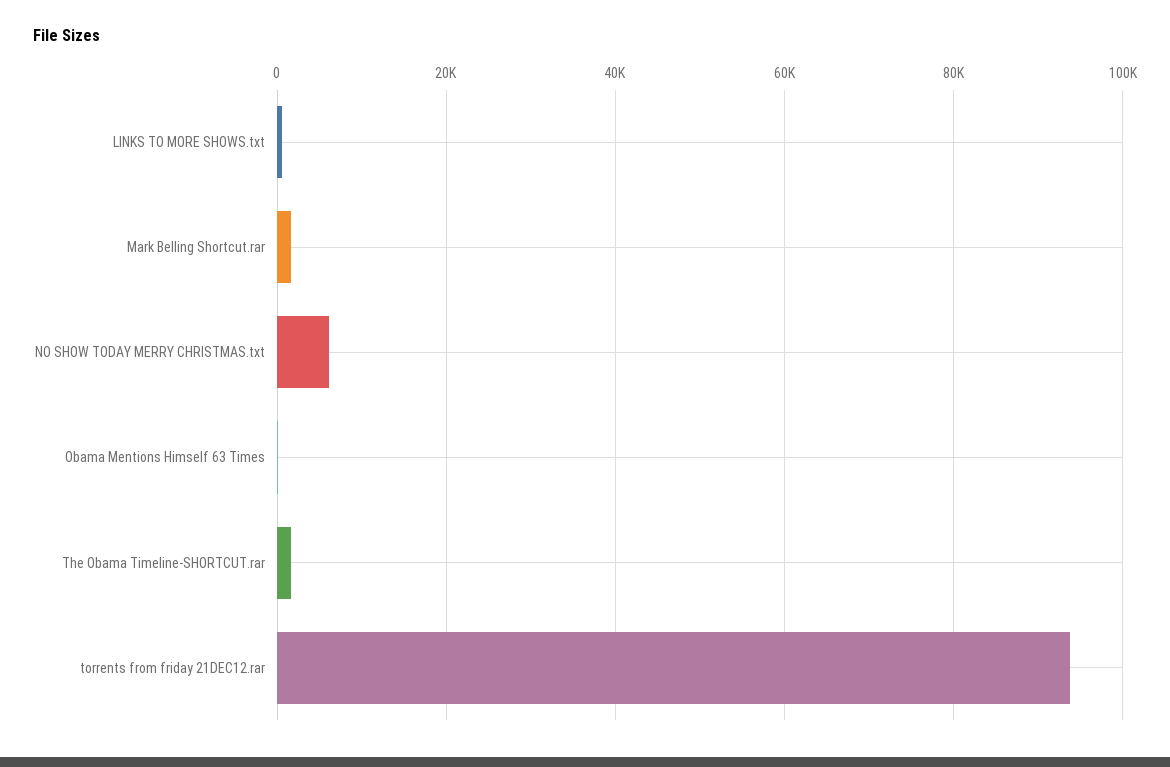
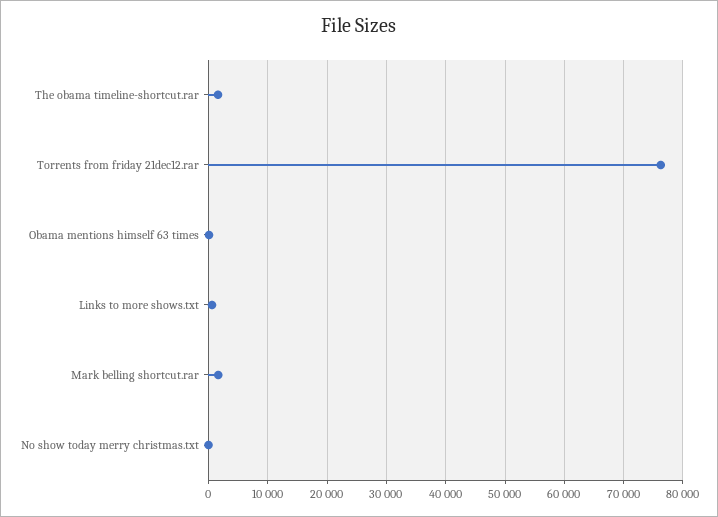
NO SHOW TODAY MERRY CHRISTMAS.txt: 6000 -> 0
torrents from friday 21DEC12.rar: 94000 -> 76000

